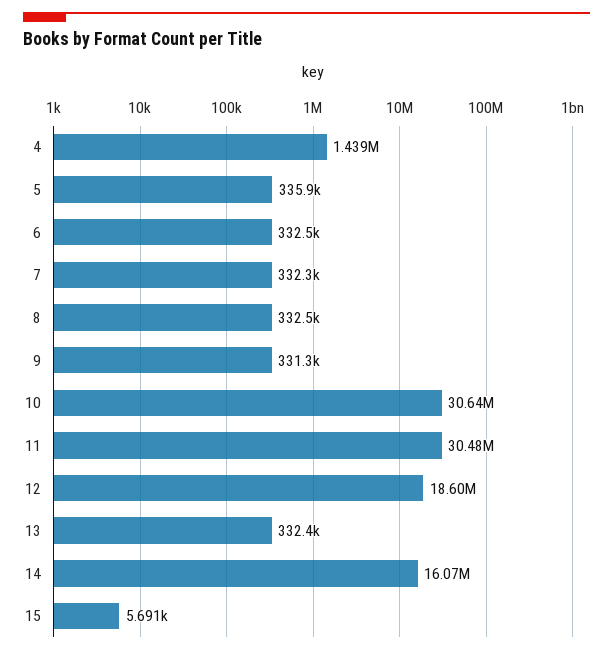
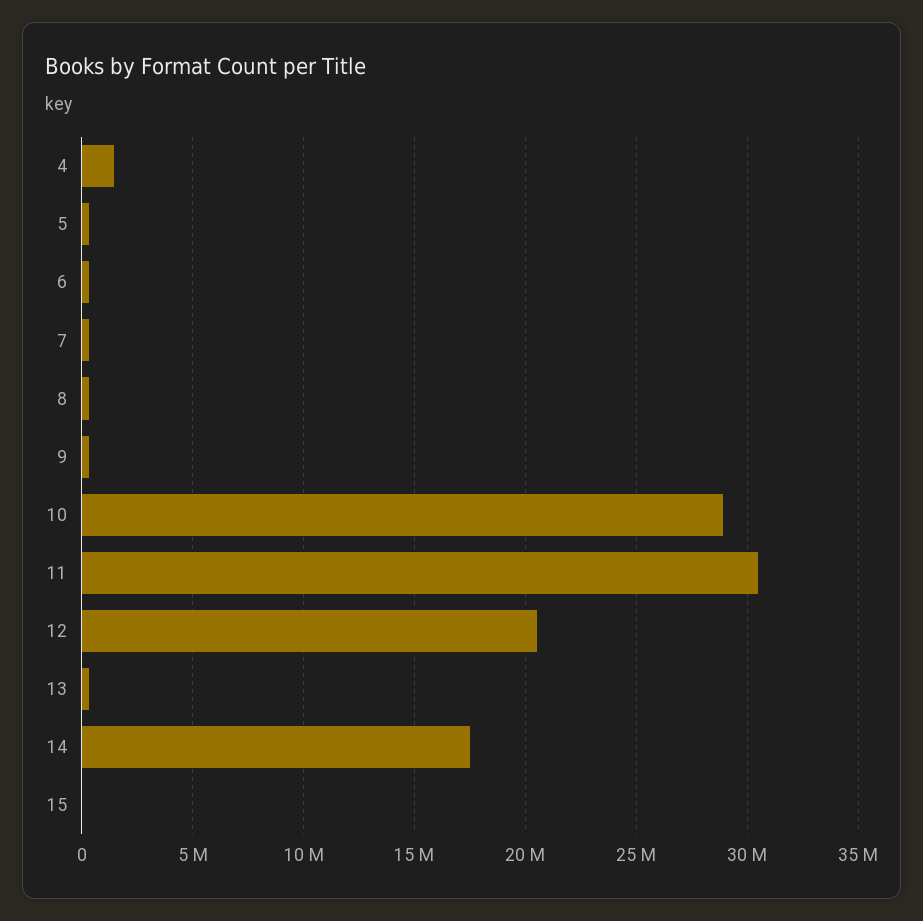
10: 30640000 -> 29000000
12: 18600000 -> 20500000
14: 16070000 -> 17500000

